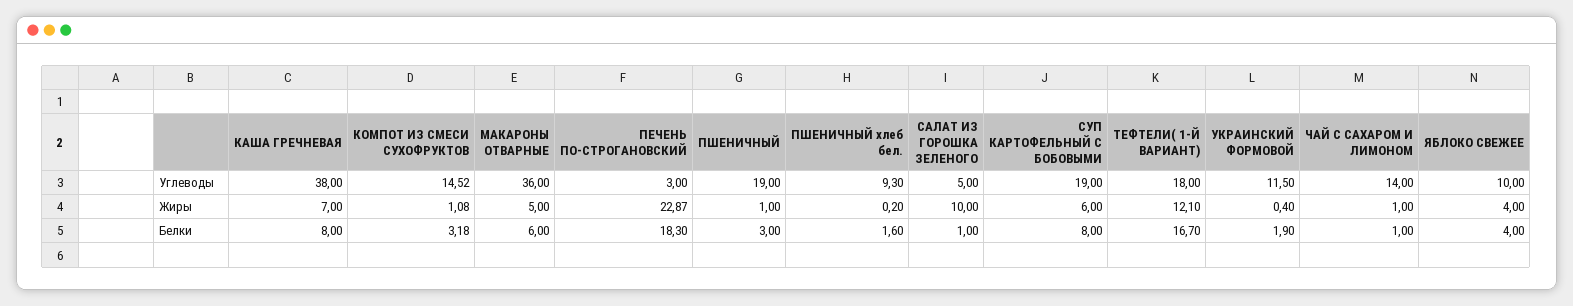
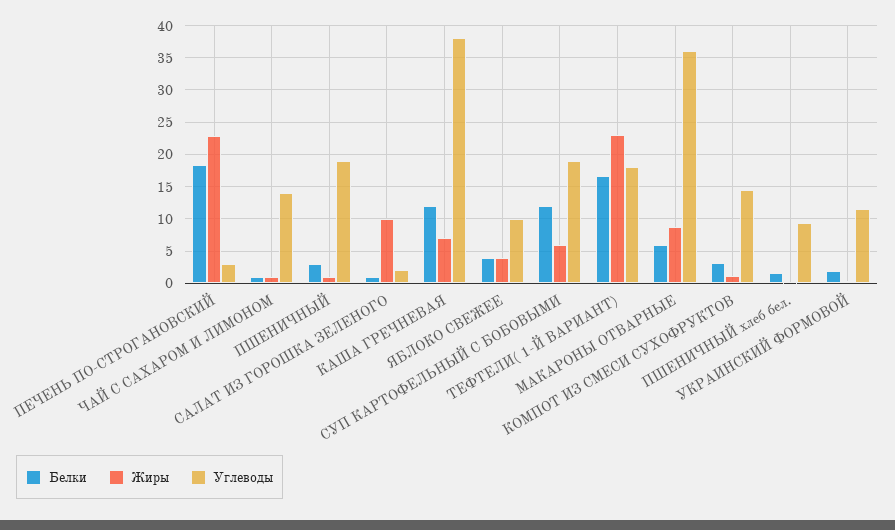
Углеводы, САЛАТ ИЗ ГОРОШКА ЗЕЛЕНОГО: 5 -> 2
Жиры, МАКАРОНЫ ОТВАРНЫЕ: 5 -> 9
Жиры, ТЕФТЕЛИ( 1-Й ВАРИАНТ): 12.1 -> 23
Белки, КАША ГРЕЧНЕВАЯ: 8 -> 12
Белки, СУП КАРТОФЕЛЬНЫЙ С БОБОВЫМИ: 8 -> 12

